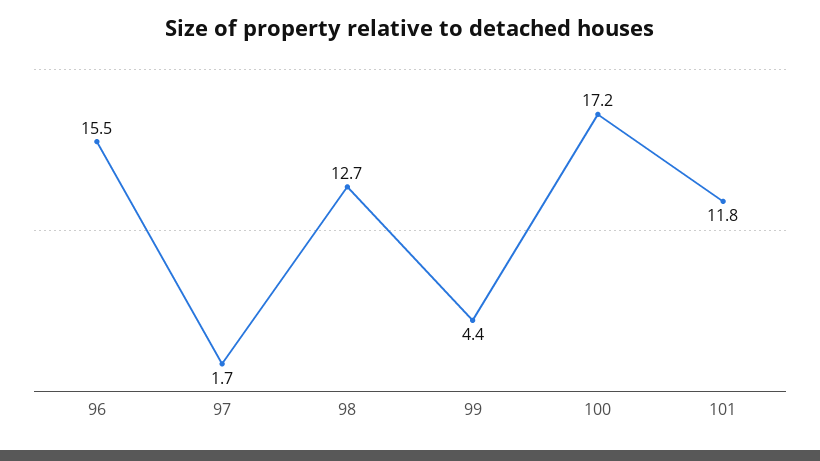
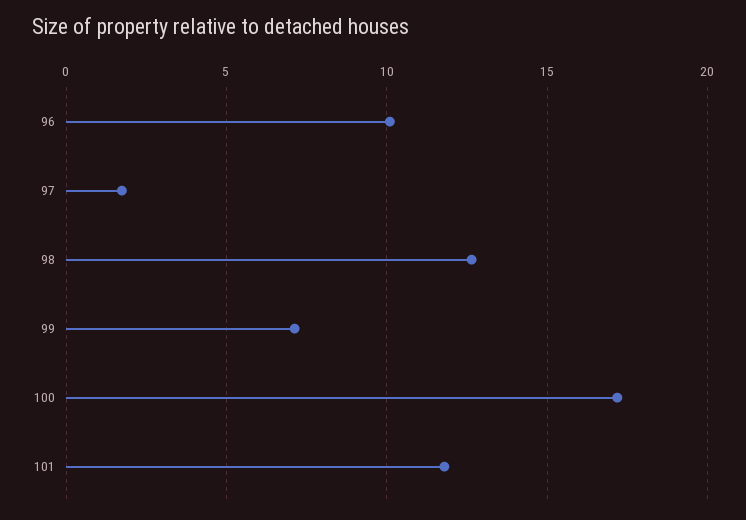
96: 15.5 -> 10
99: 4.4 -> 7

